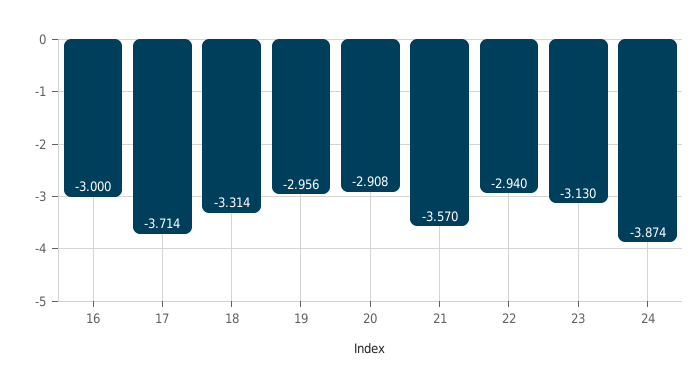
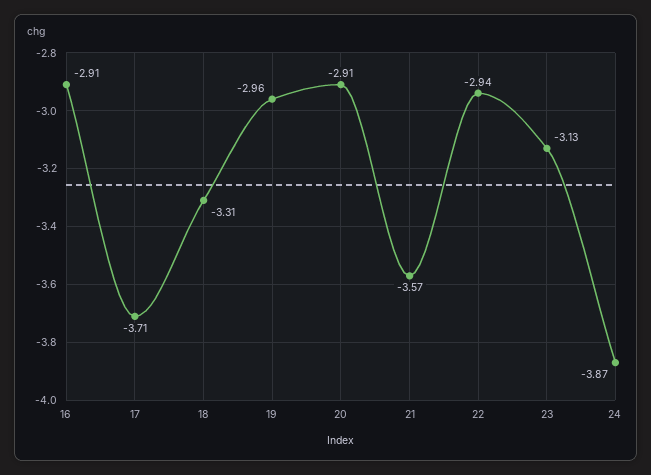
16: -3 -> -2.91

